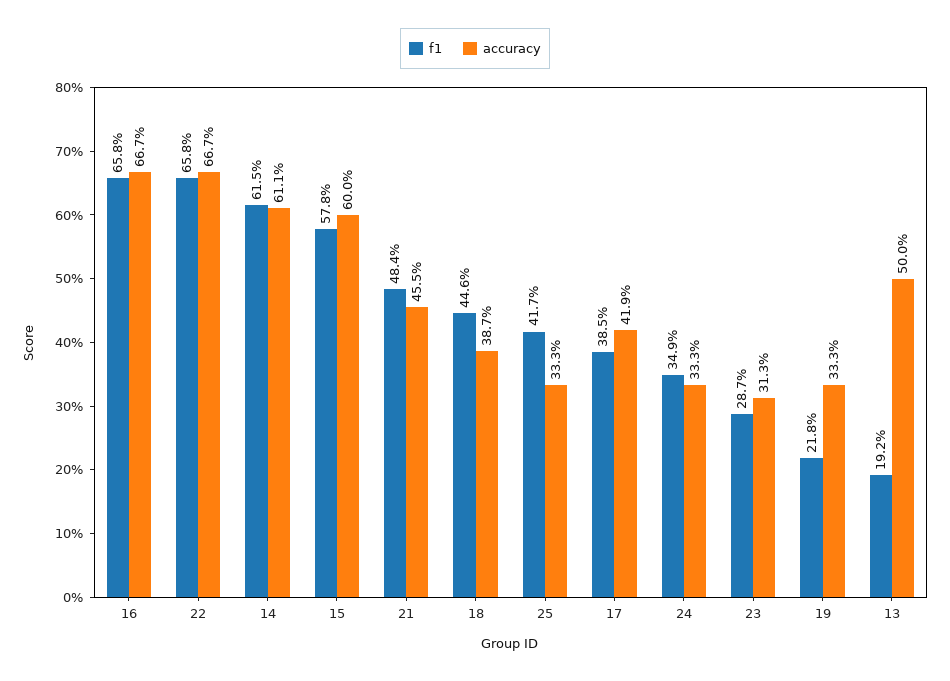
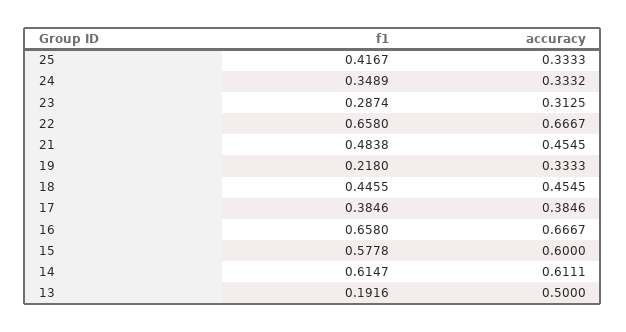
accuracy, 18: 0.387 -> 0.4545
accuracy, 17: 0.419 -> 0.3846

